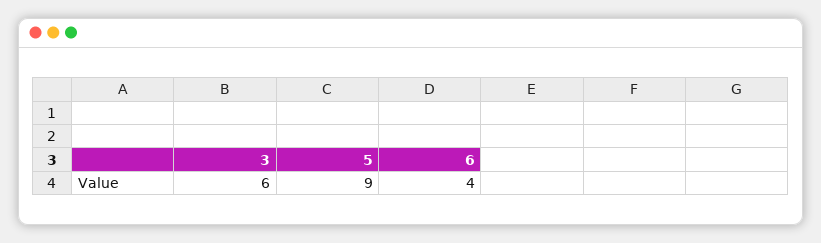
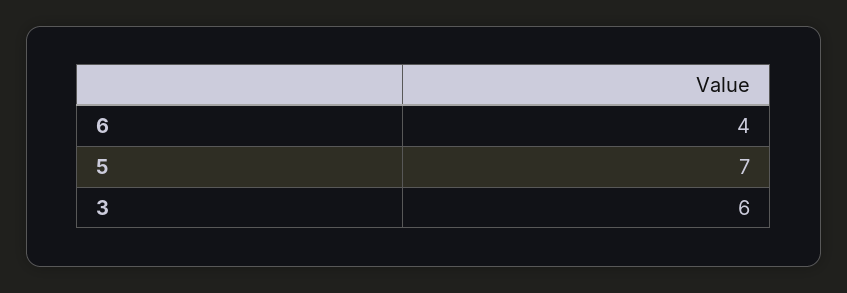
5: 9 -> 7

